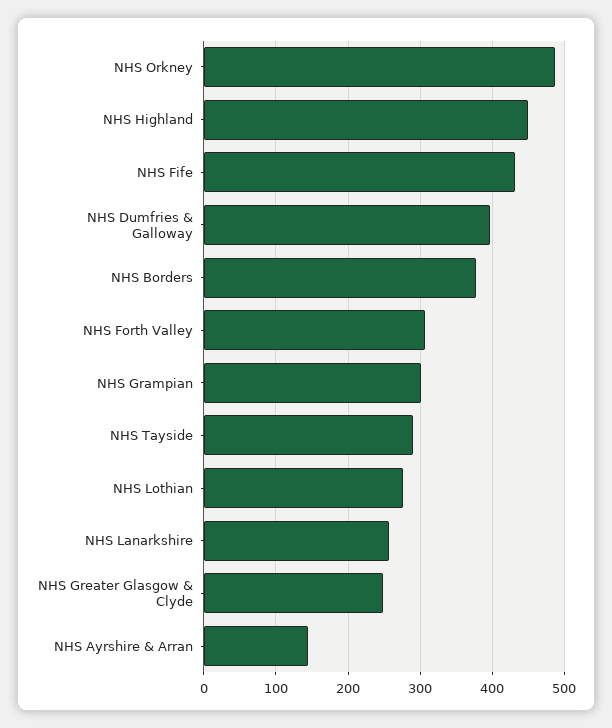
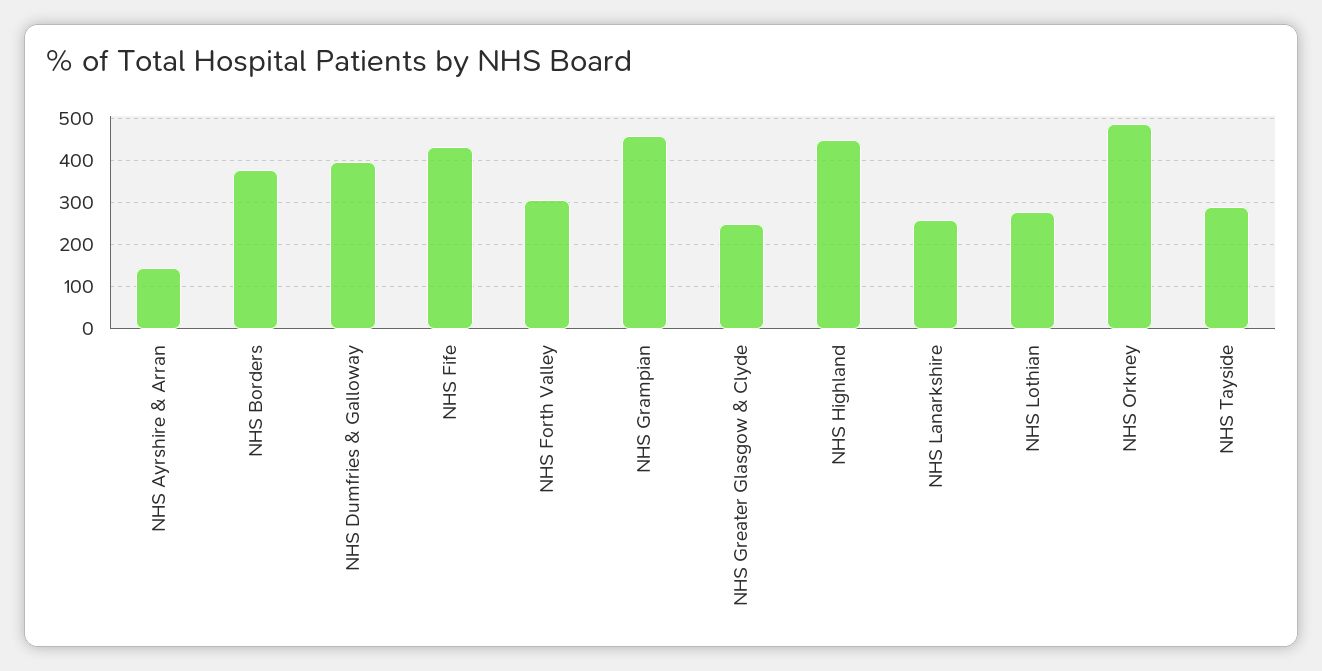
NHS Grampian: 300 -> 460

